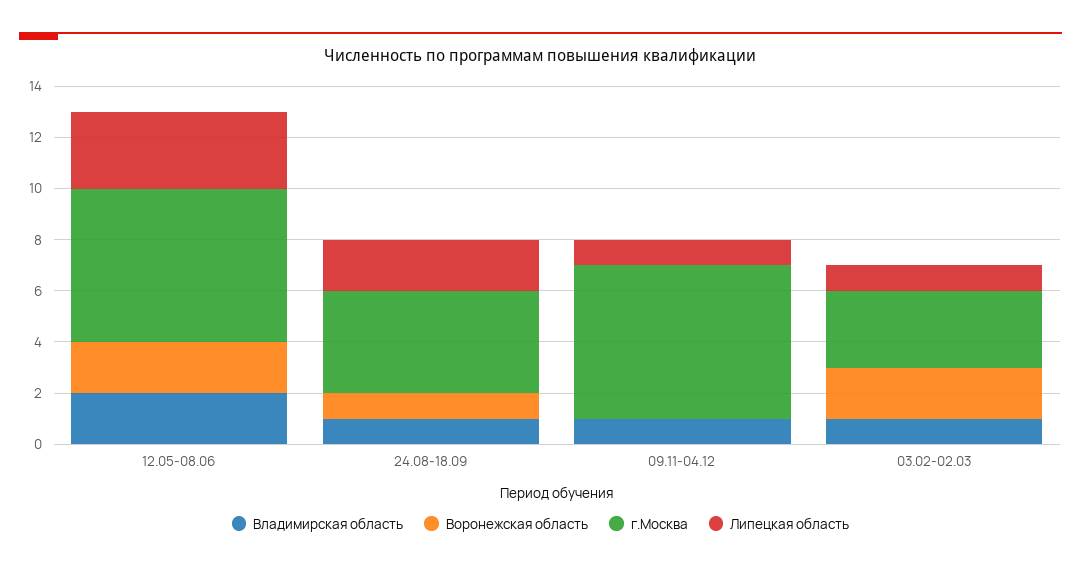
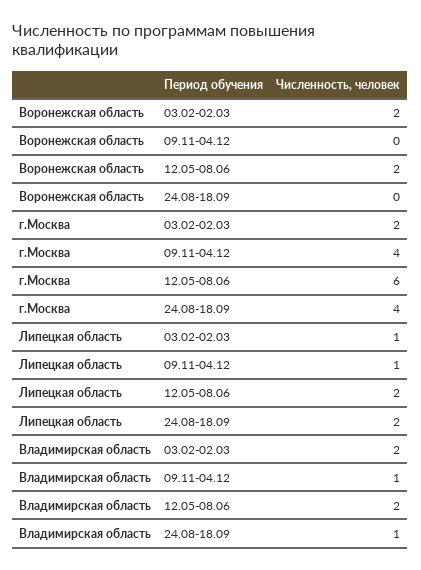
Липецкая область, 12.05-08.06: 3 -> 2
Воронежская область, 24.08-18.09: 1 -> 0
г.Москва, 09.11-04.12: 6 -> 4
Владимирская область, 03.02-02.03: 1 -> 2
г.Москва, 03.02-02.03: 3 -> 2

